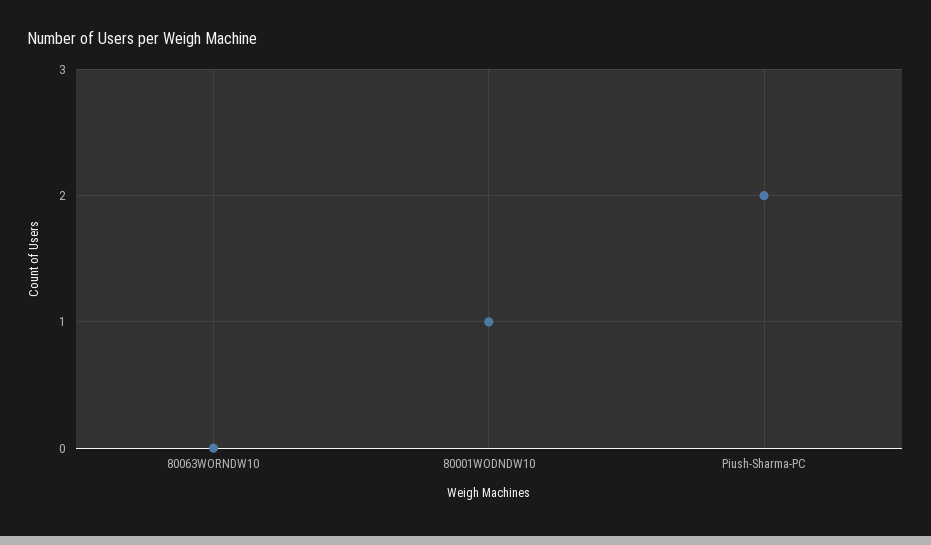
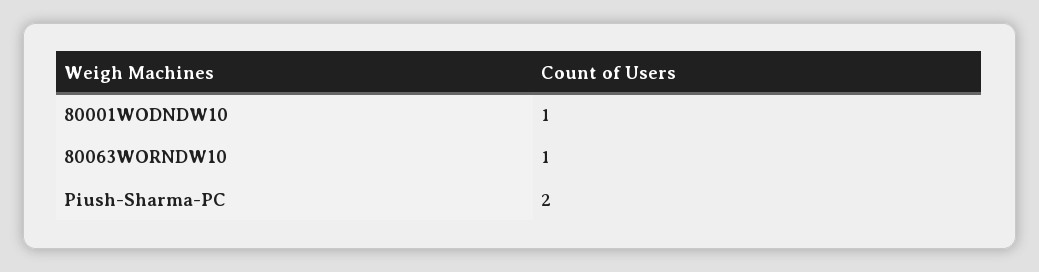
80063WORNDW10: 0 -> 1

